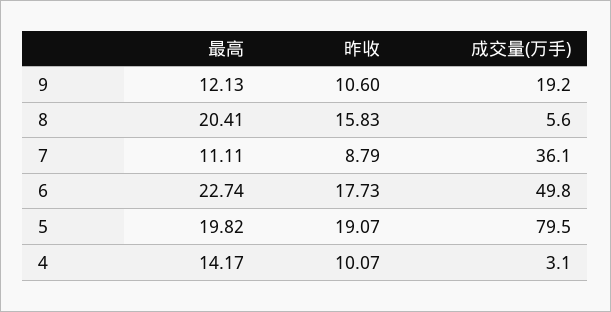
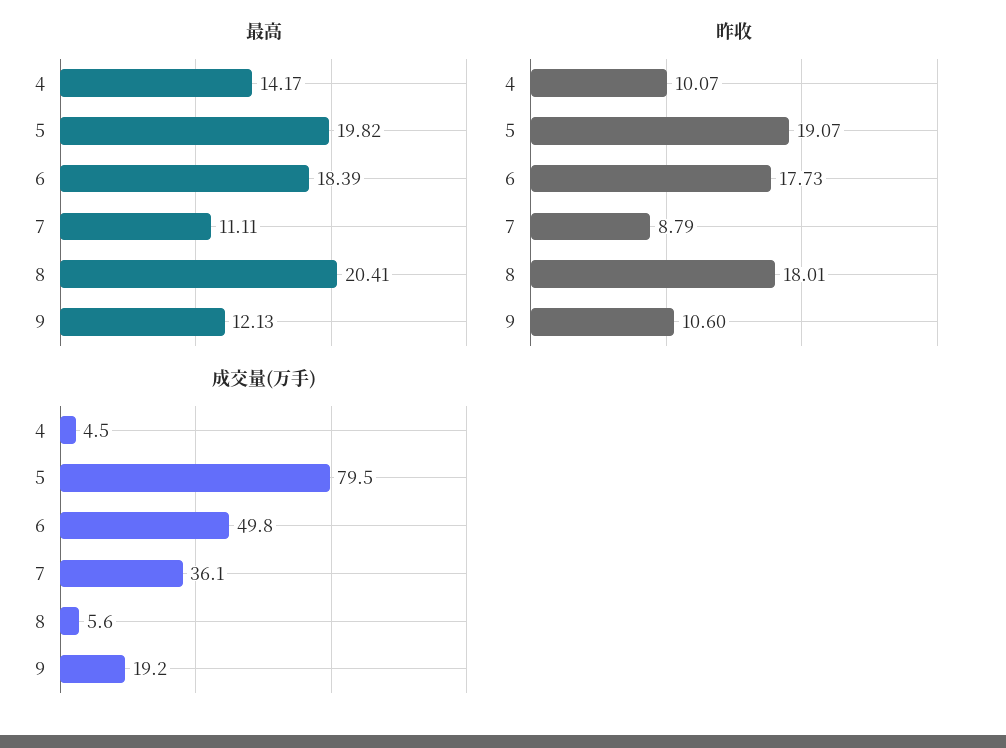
昨收, 8: 15.83 -> 18.01
最高, 6: 22.74 -> 18.39
成交量(万手), 4: 3.1 -> 4.5

